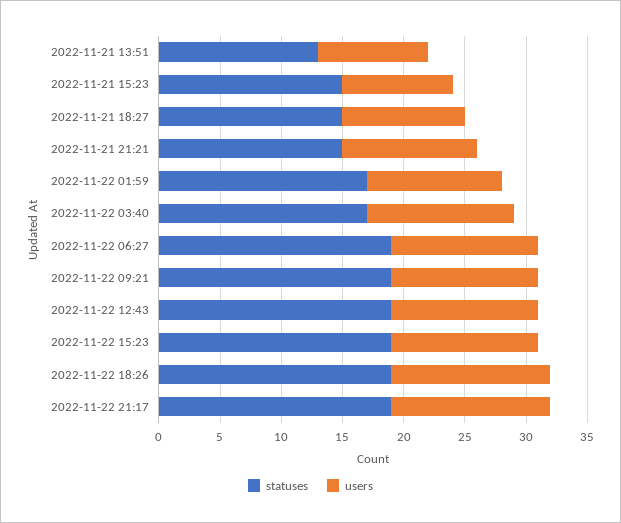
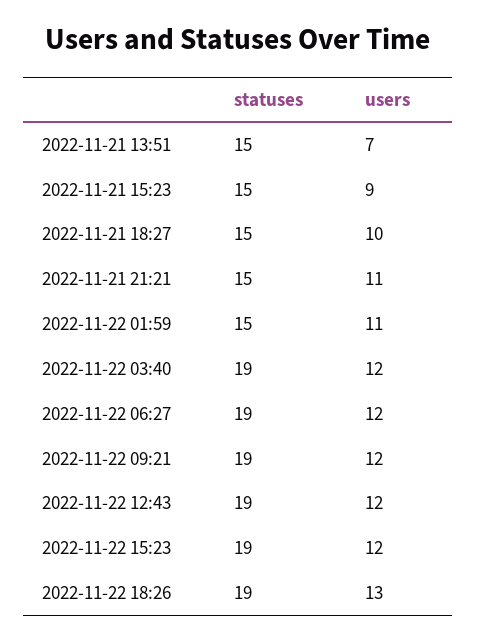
statuses, 2022-11-21 13:51: 13 -> 15
users, 2022-11-21 13:51: 9 -> 7
statuses, 2022-11-22 01:59: 17 -> 15
statuses, 2022-11-22 03:40: 17 -> 19
statuses, 2022-11-22 21:17: 19 -> none
users, 2022-11-22 21:17: 13 -> none

